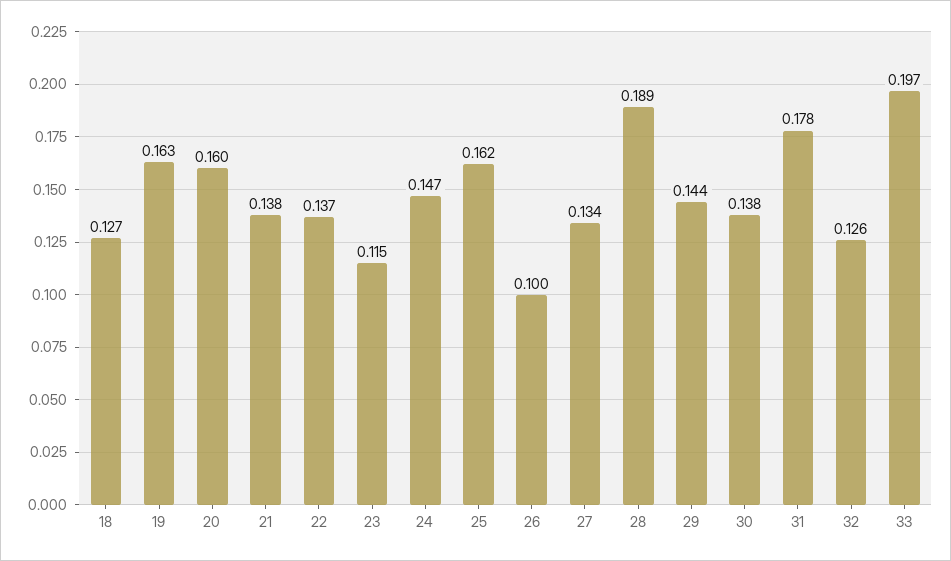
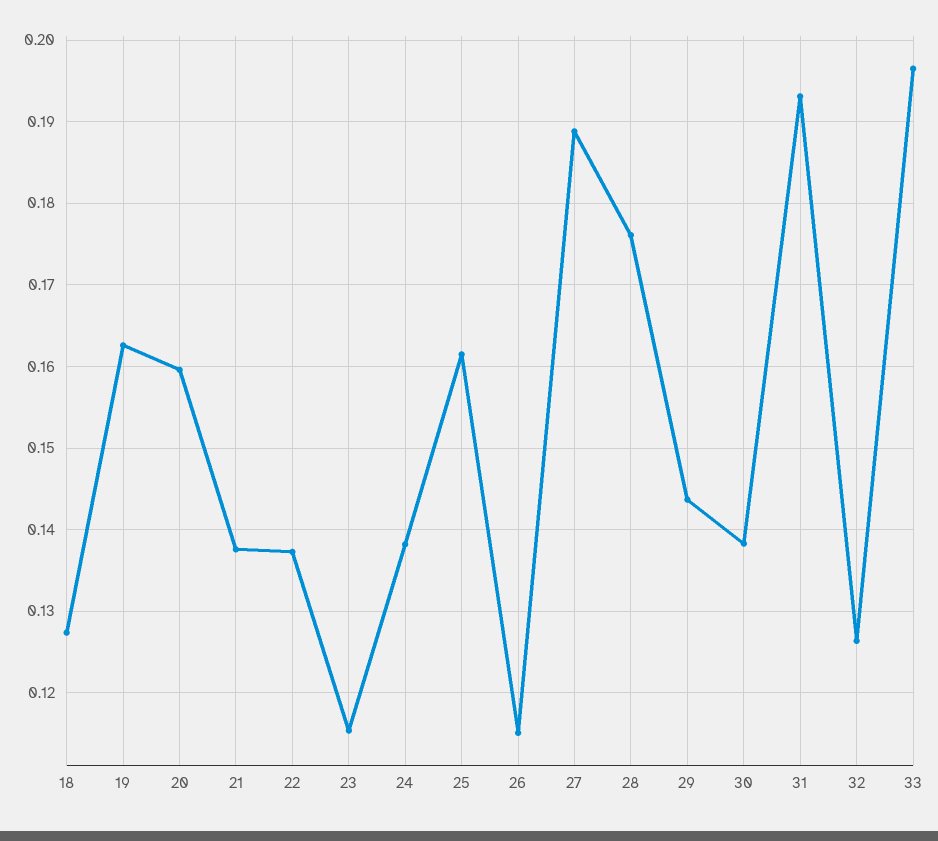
24: 0.147 -> 0.138
26: 0.1 -> 0.115
27: 0.134 -> 0.189
28: 0.189 -> 0.176
31: 0.178 -> 0.193

